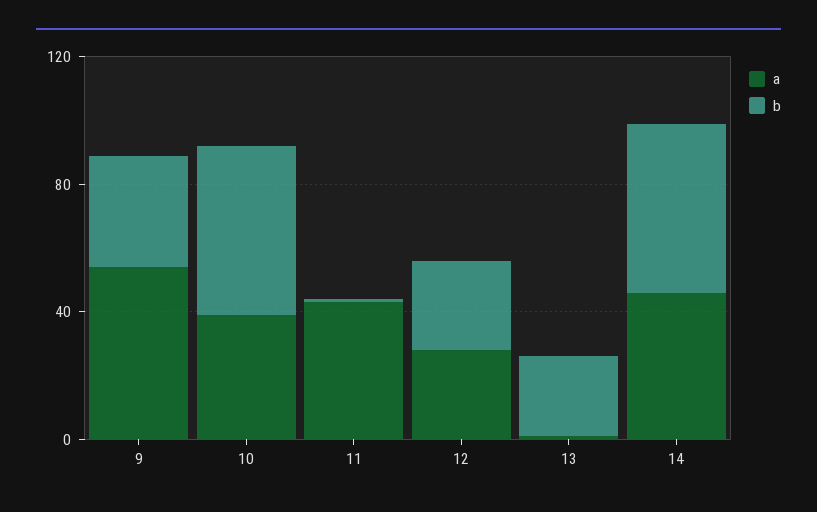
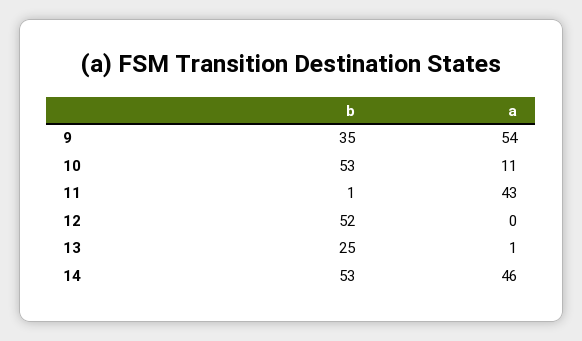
a, 10: 40 -> 11
a, 12: 30 -> 0
b, 12: 30 -> 52

